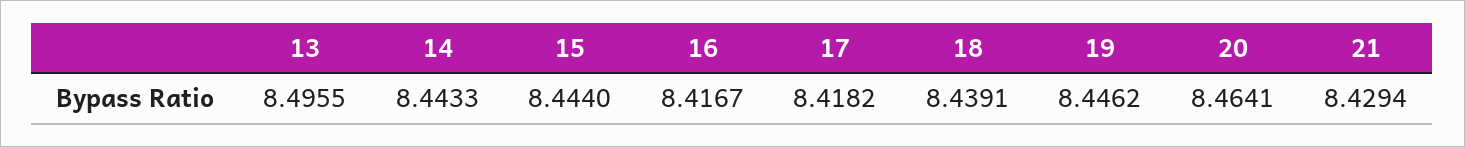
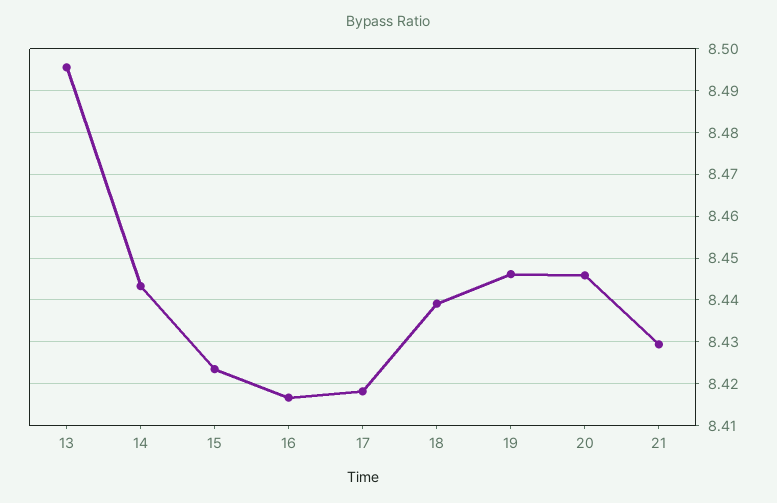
15: 8.444 -> 8.424
20: 8.4641 -> 8.446

